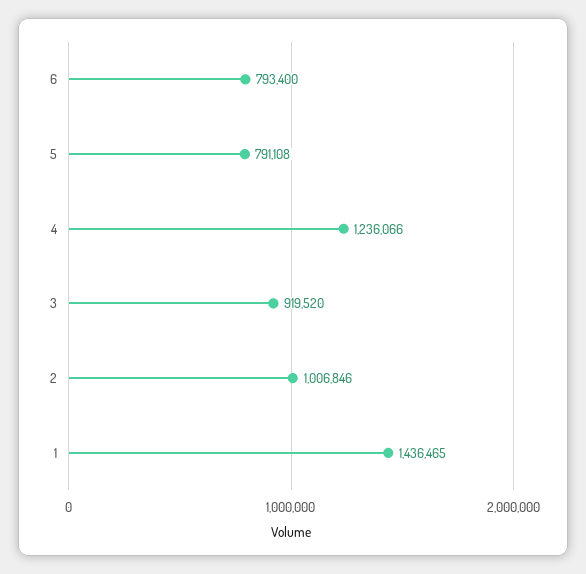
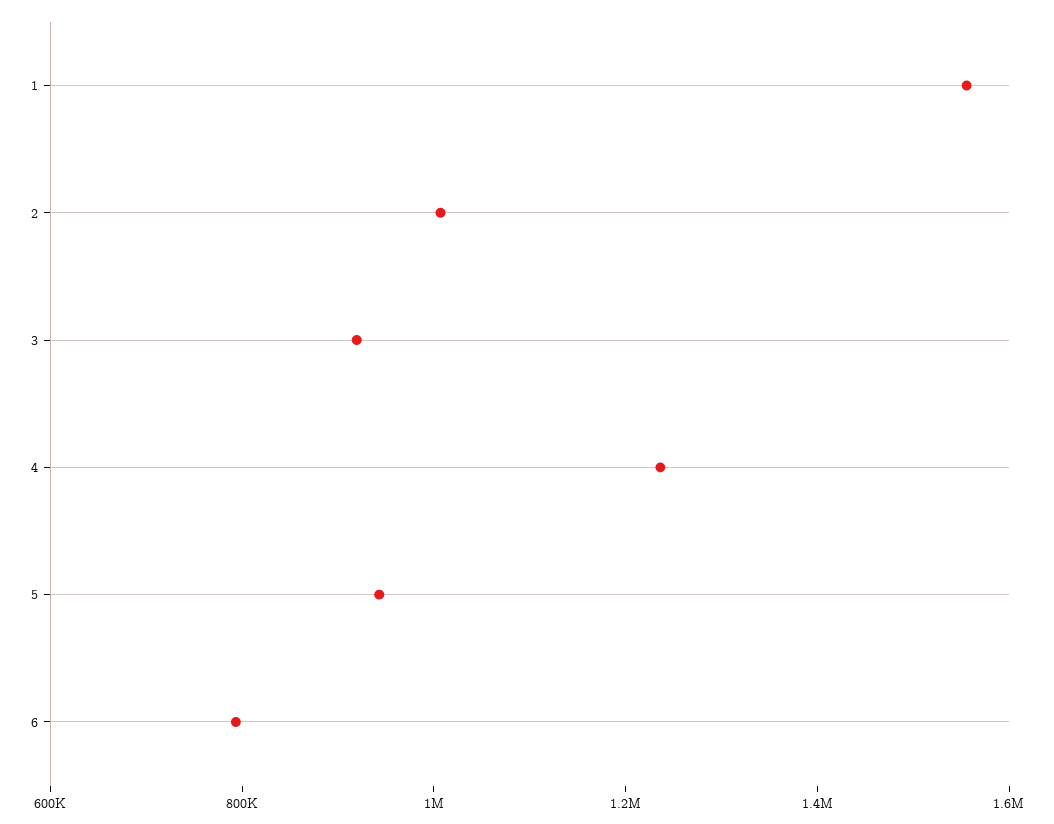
5: 791108 -> 950000
1: 1436465 -> 1550000

